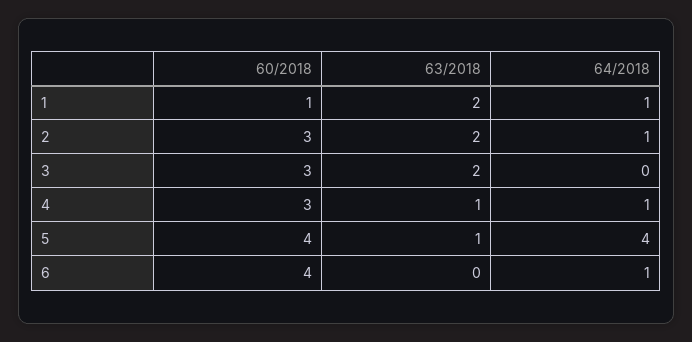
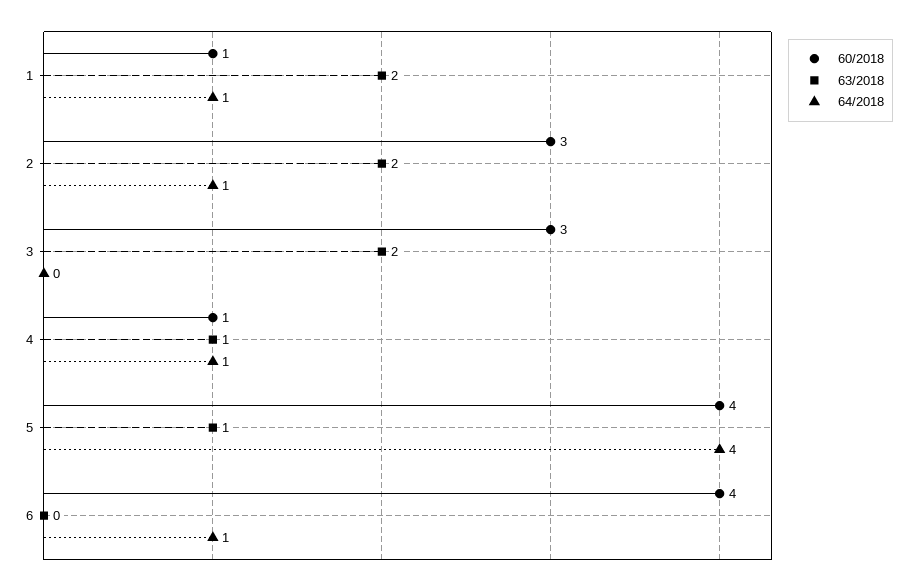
60/2018, 4: 3 -> 1

